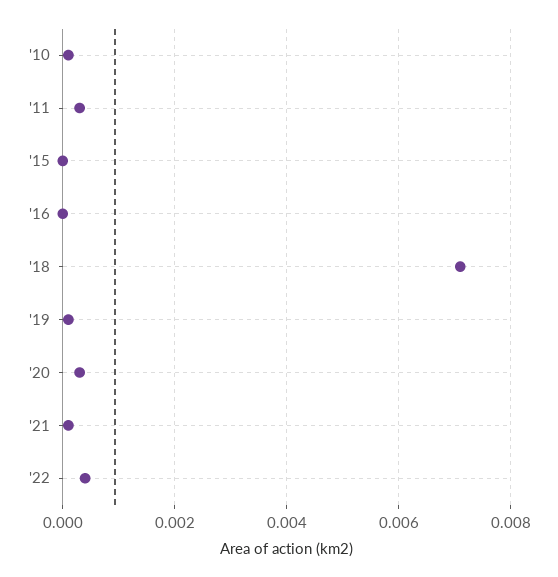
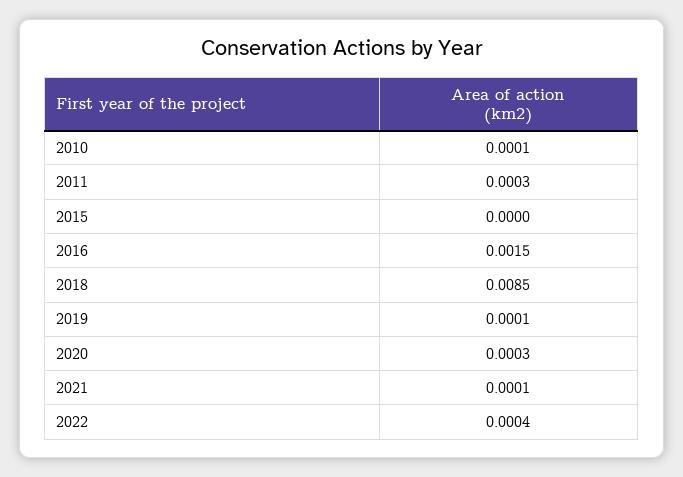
'16: 0 -> 0.0015
'18: 0.007 -> 0.0085

